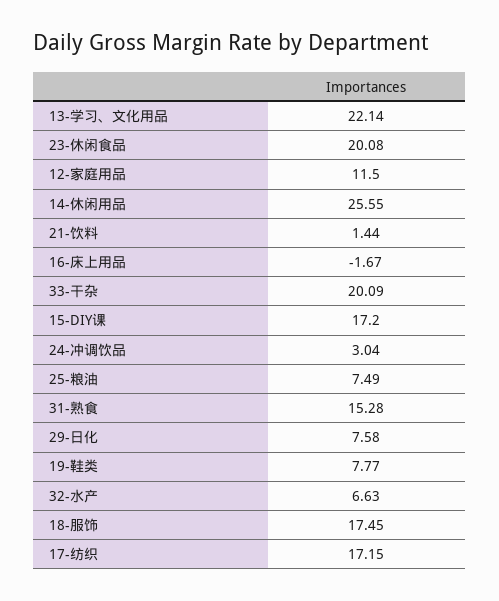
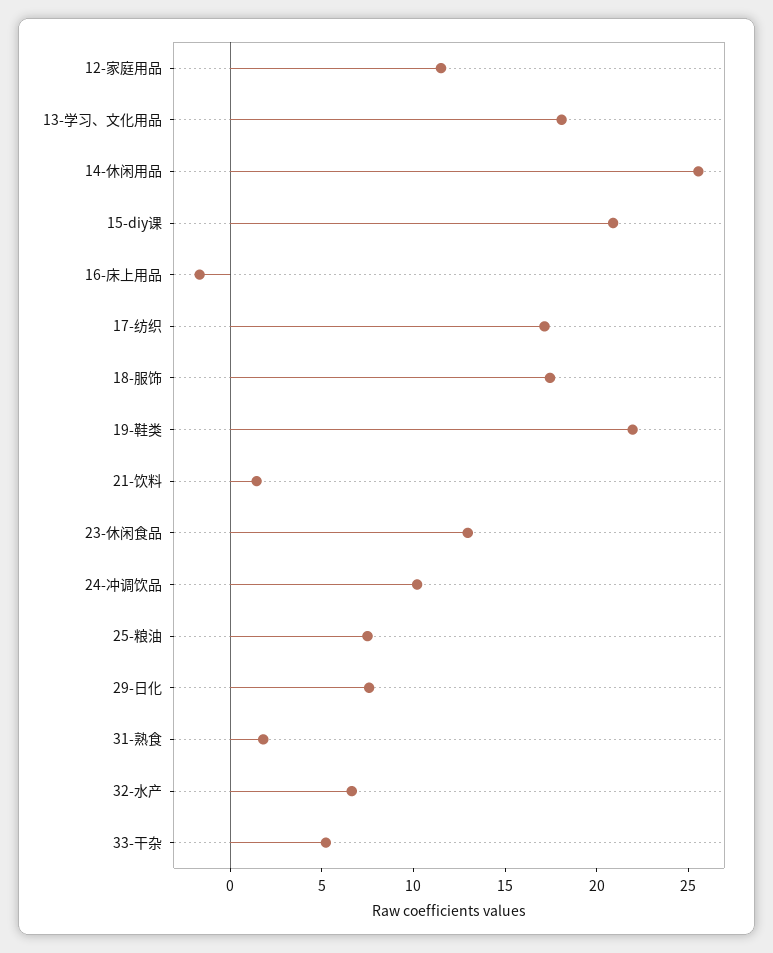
13-学习、文化用品: 22.14 -> 18
23-休闲食品: 20.08 -> 13
33-干杂: 20.09 -> 5
15-DIY课: 17.2 -> 21
24-冲调饮品: 3.04 -> 10
31-熟食: 15.28 -> 2
19-鞋类: 7.77 -> 22

